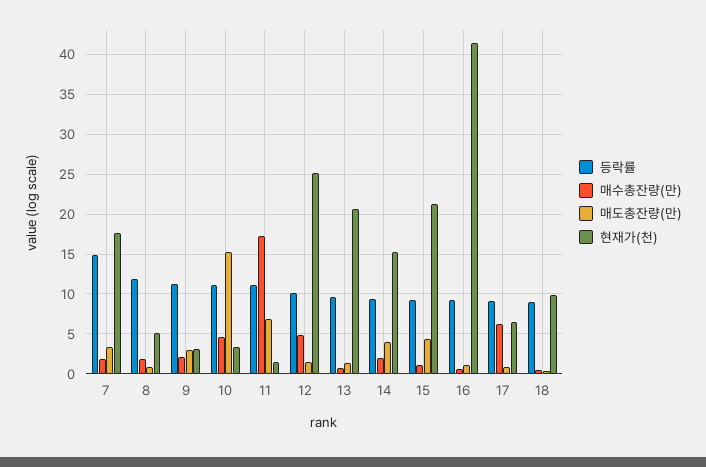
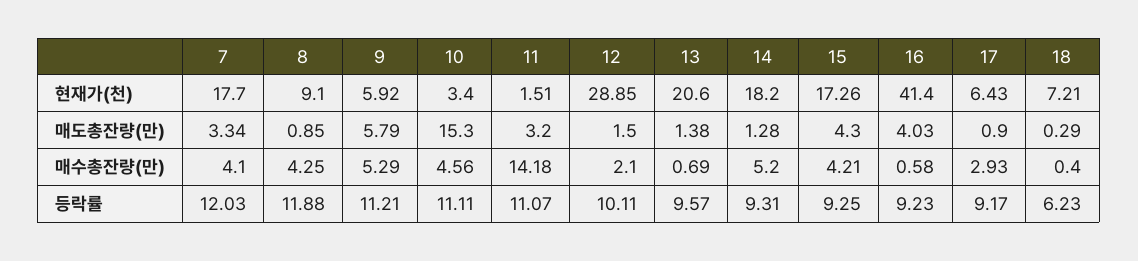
등락률, 7: 15 -> 12.03
매수총잔량(만), 7: 2 -> 4.1
매수총잔량(만), 8: 2 -> 4.25
현재가(천), 8: 5 -> 9.1
매수총잔량(만), 9: 2 -> 5.29
매도총잔량(만), 9: 3 -> 5.79
현재가(천), 9: 3 -> 5.92
매수총잔량(만), 11: 17 -> 14.18
매도총잔량(만), 11: 7 -> 3.2
매수총잔량(만), 12: 5 -> 2.1
현재가(천), 12: 25 -> 28.85
매수총잔량(만), 14: 2 -> 5.2
매도총잔량(만), 14: 4 -> 1.28
현재가(천), 14: 15 -> 18.2
매수총잔량(만), 15: 1 -> 4.21
현재가(천), 15: 21 -> 17.26
매도총잔량(만), 16: 1 -> 4.03
매수총잔량(만), 17: 6 -> 2.93
등락률, 18: 9 -> 6.23
현재가(천), 18: 10 -> 7.21

